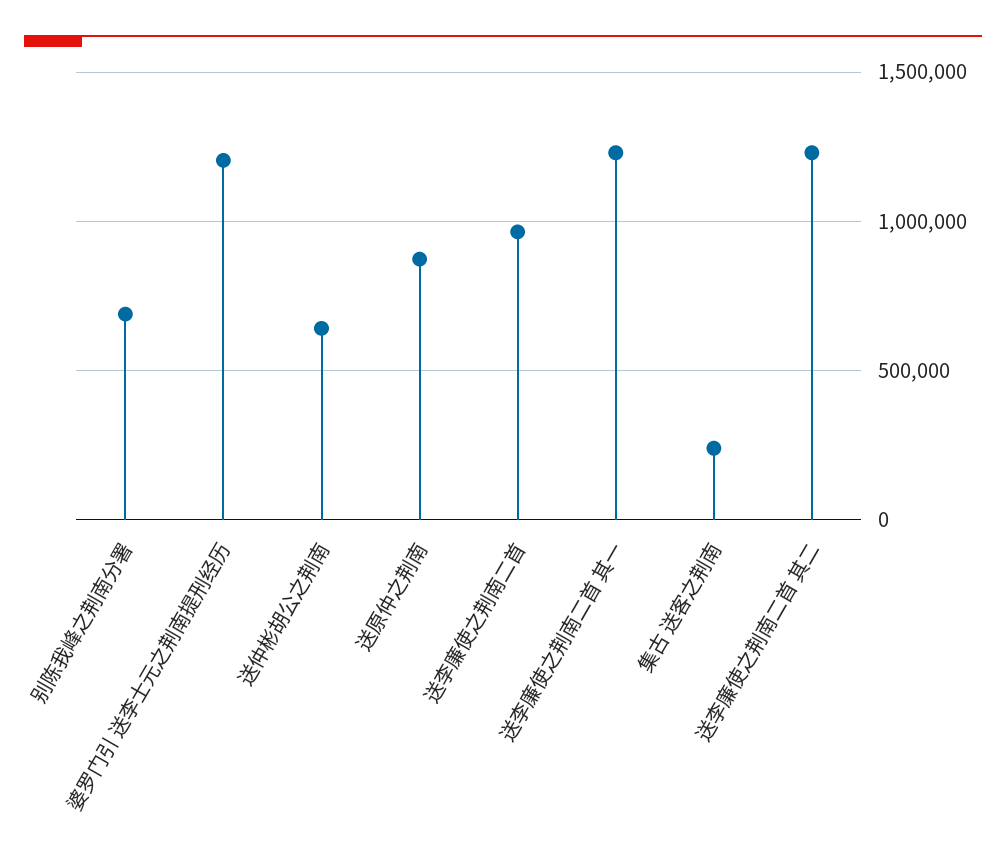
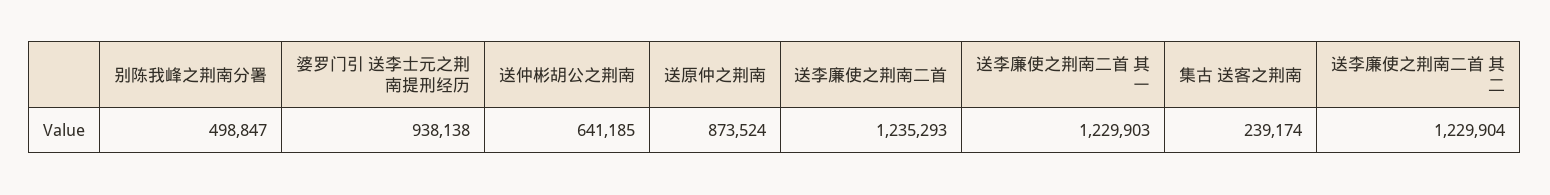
别陈我峰之荆南分署: 700000 -> 498847
婆罗门引 送李士元之荆南提刑经历: 1200000 -> 938138
送李廉使之荆南二首: 950000 -> 1235293

